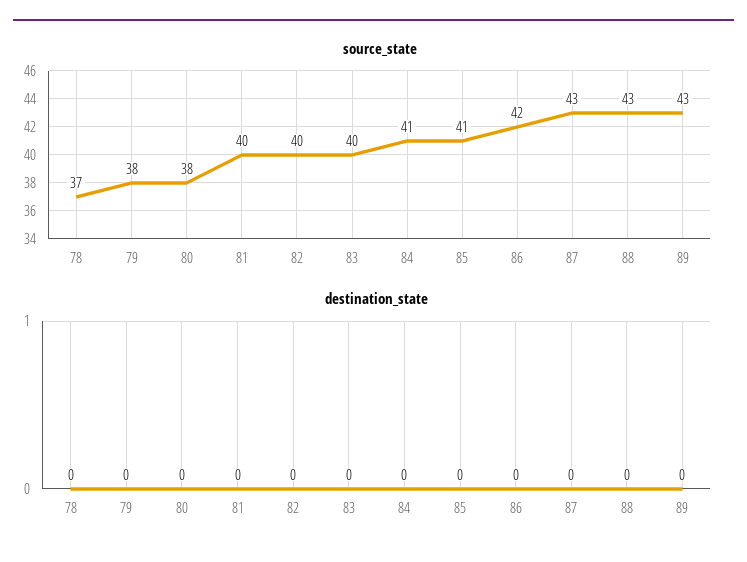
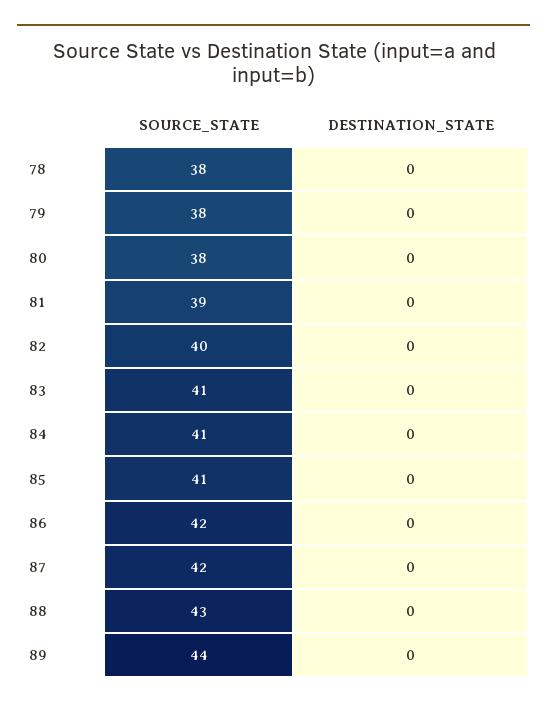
source_state, 78: 37 -> 38
source_state, 81: 40 -> 39
source_state, 83: 40 -> 41
source_state, 87: 43 -> 42
source_state, 89: 43 -> 44

